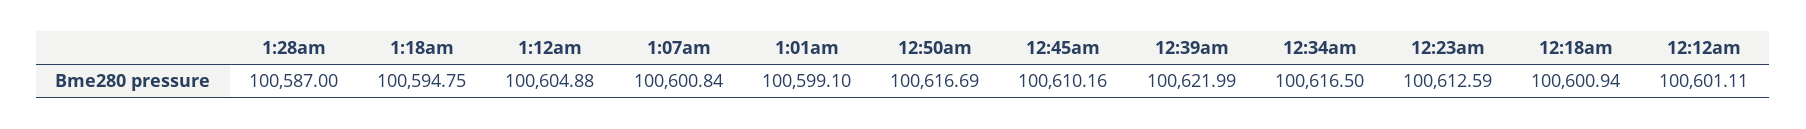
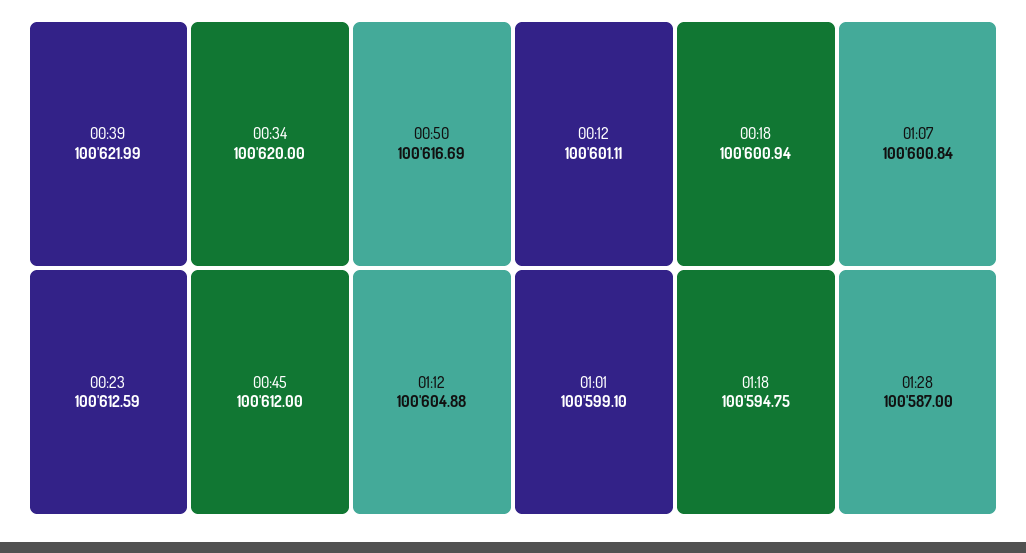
12:45am: 100610.16 -> 100612
12:34am: 100616.5 -> 100620

